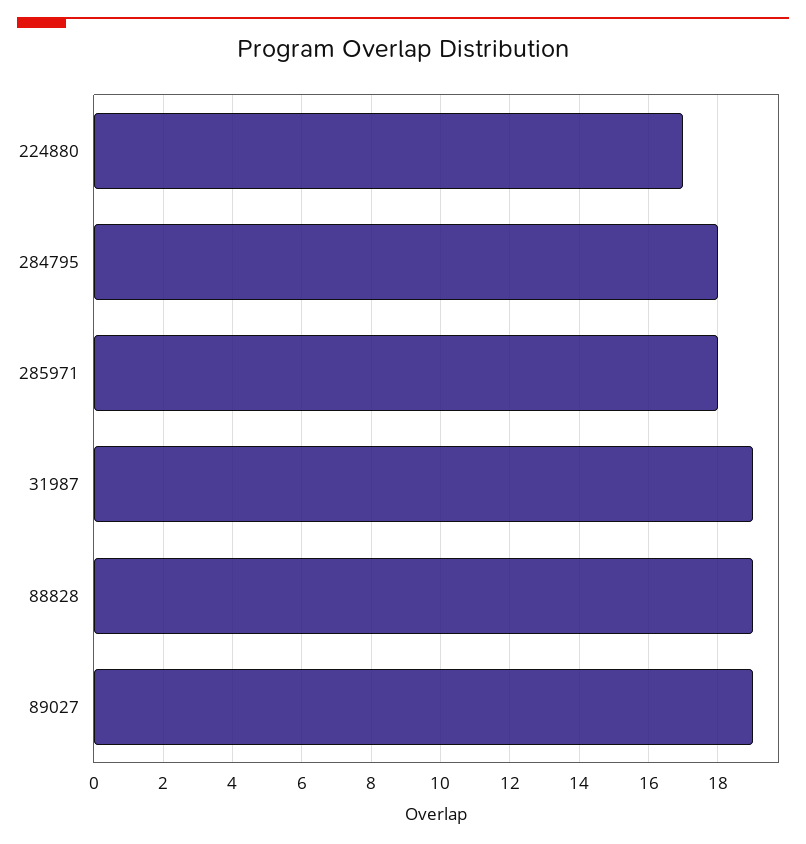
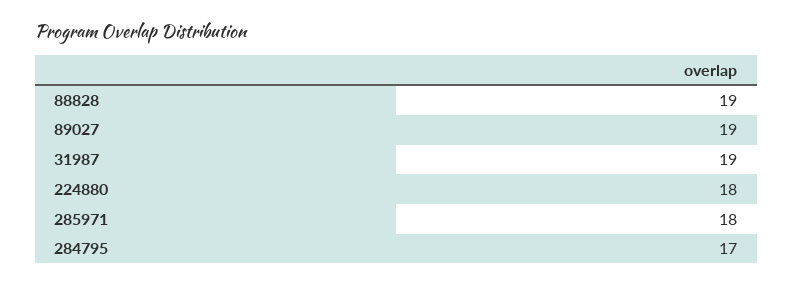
224880: 17 -> 18
284795: 18 -> 17

